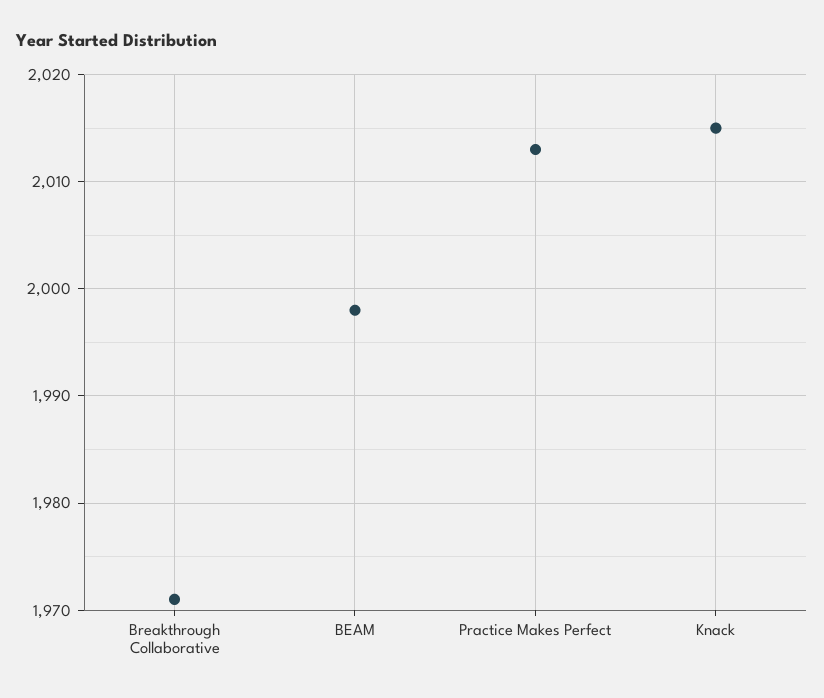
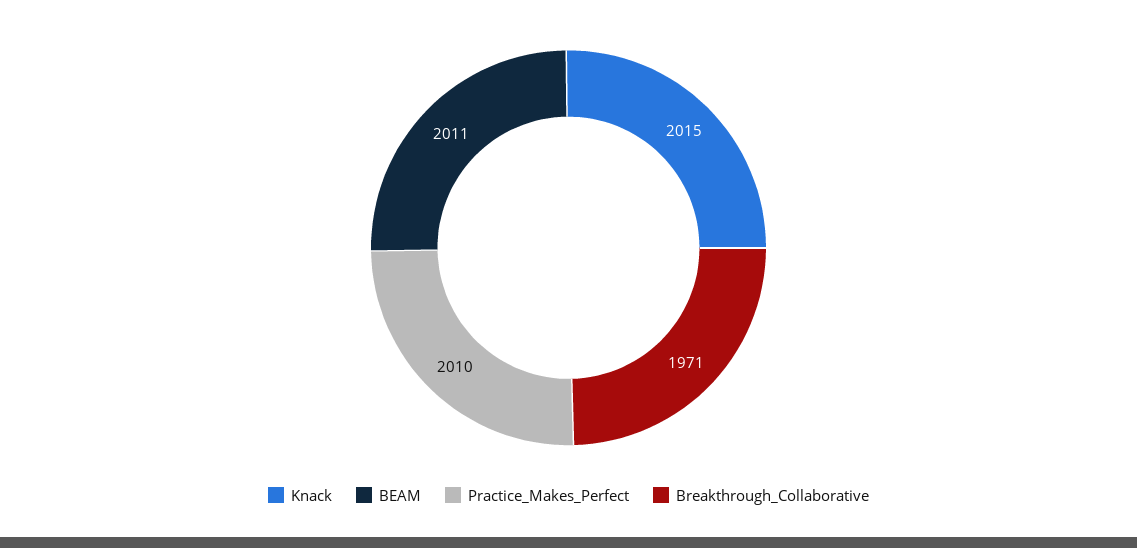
BEAM: 1998 -> 2011
Practice Makes Perfect: 2013 -> 2010

